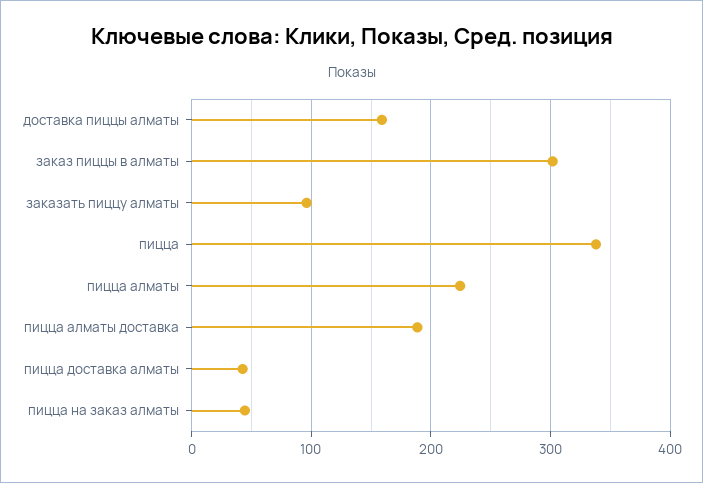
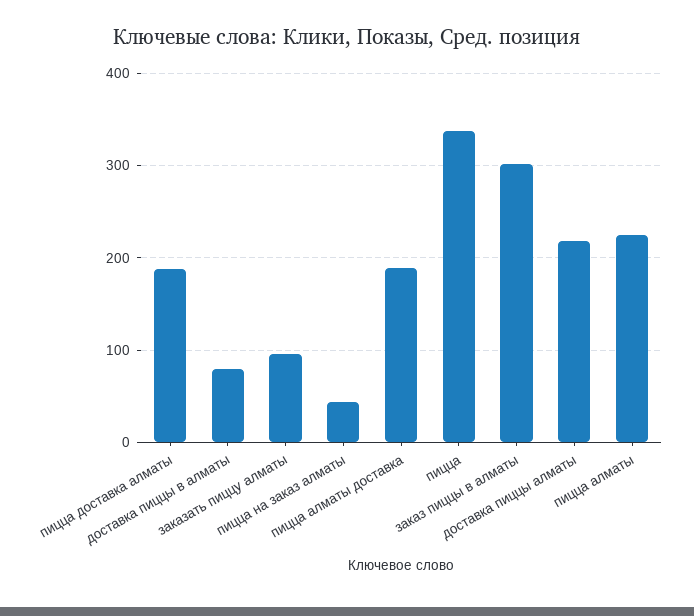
доставка пиццы алматы: 160 -> 220
пицца доставка алматы: 40 -> 190
доставка пиццы в алматы: none -> 80

